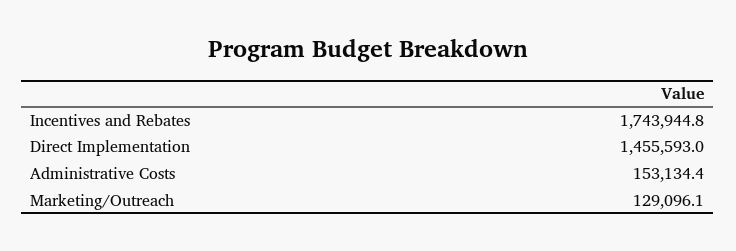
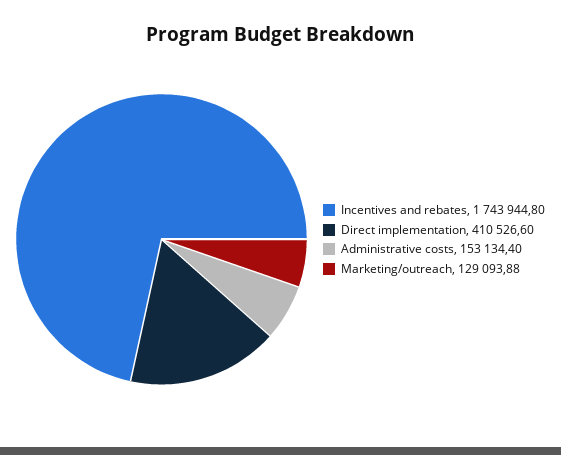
Direct Implementation: 1455593 -> 410526.6
Marketing/Outreach: 129096.1 -> 129093.88

